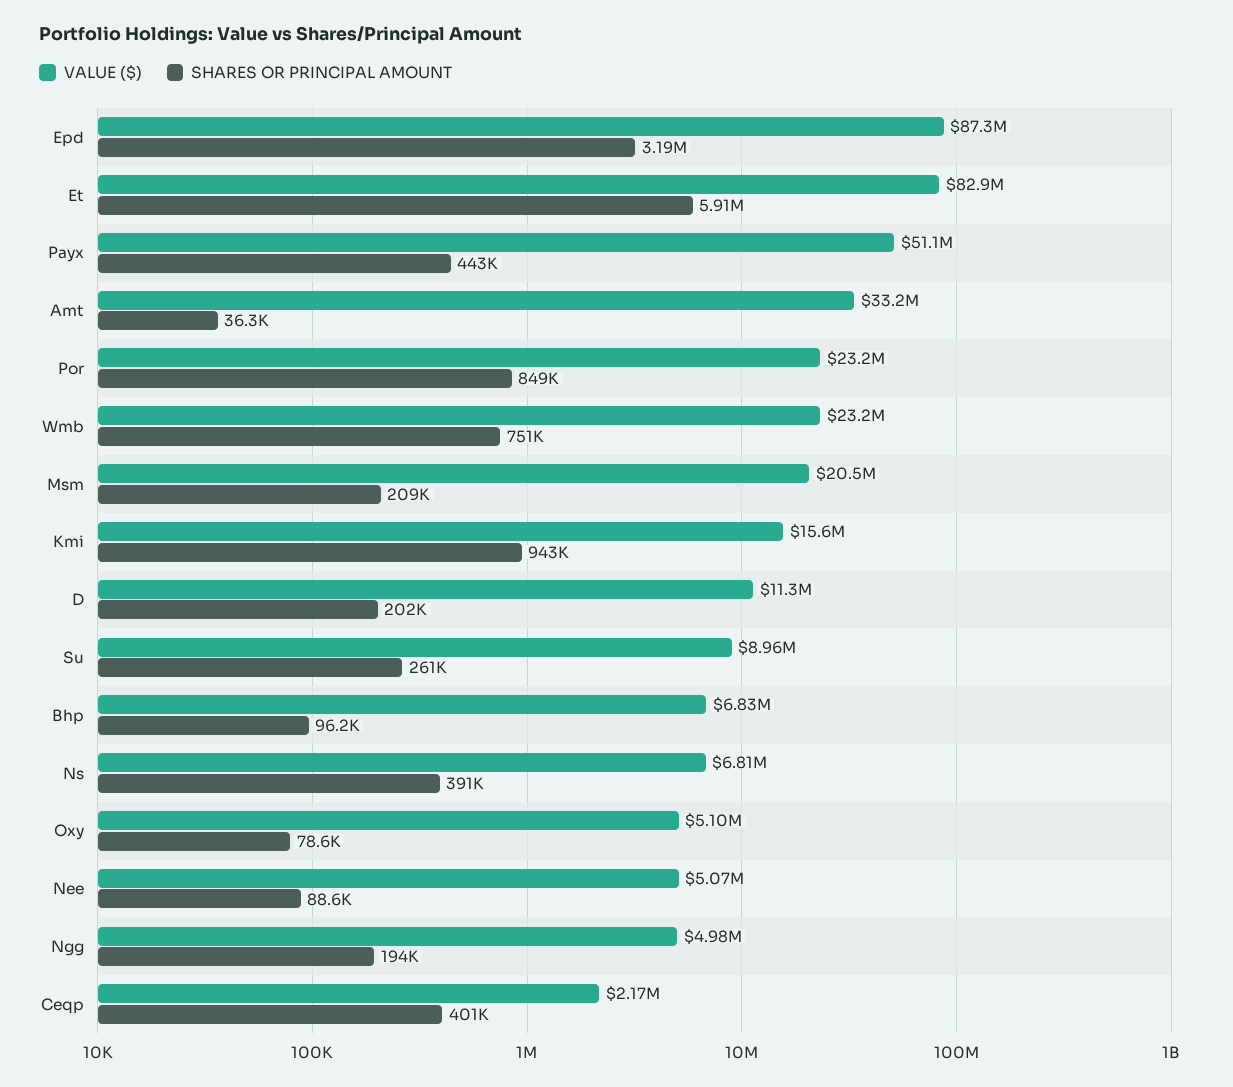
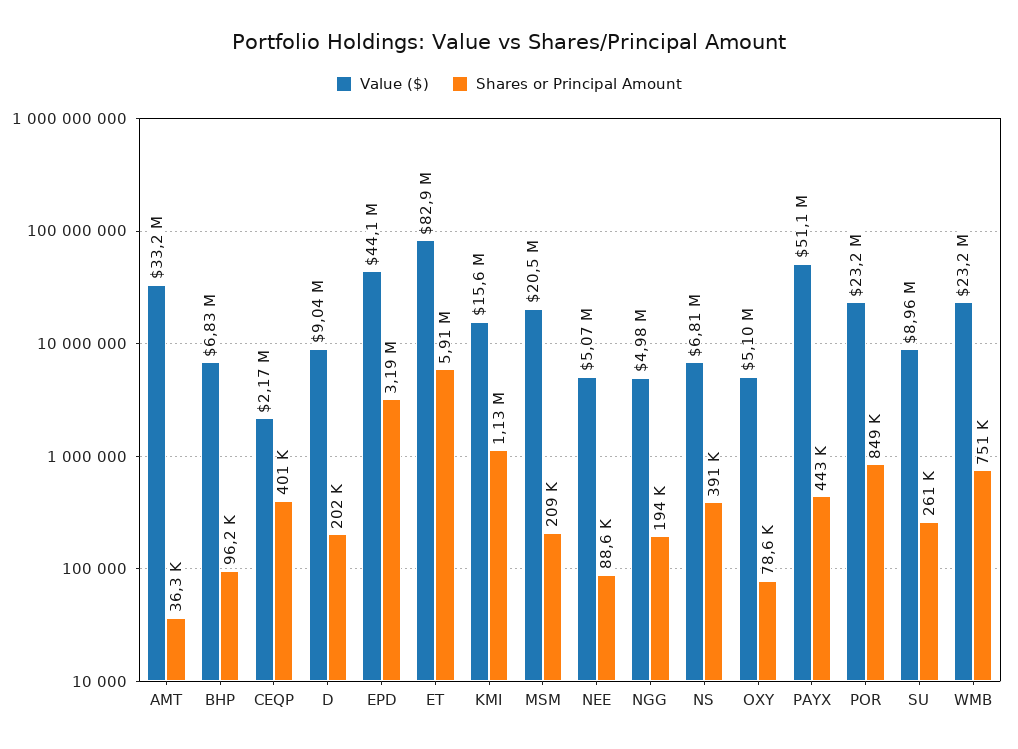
VALUE ($), Epd: 87300000 -> 44100000
SHARES OR PRINCIPAL AMOUNT, Kmi: 943000 -> 1130000
VALUE ($), D: 11300000 -> 9040000

